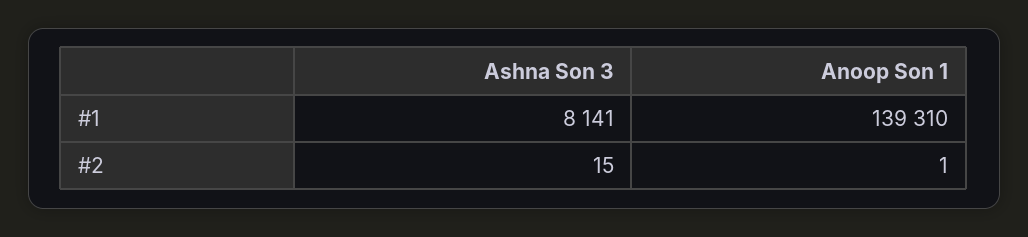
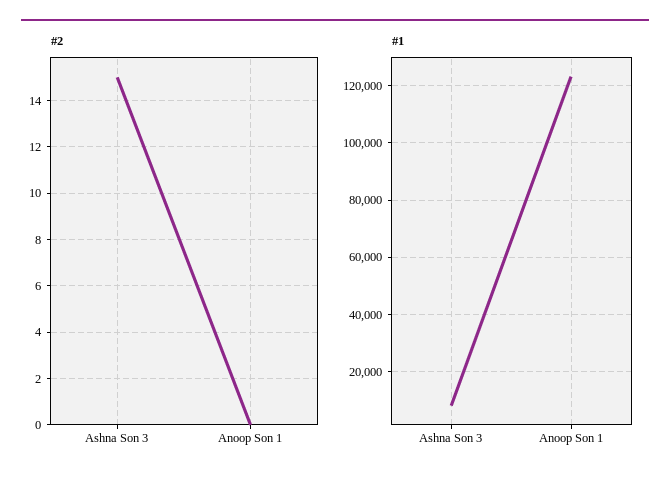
#1, Anoop Son 1: 139310 -> 122500
#2, Anoop Son 1: 1 -> 0

